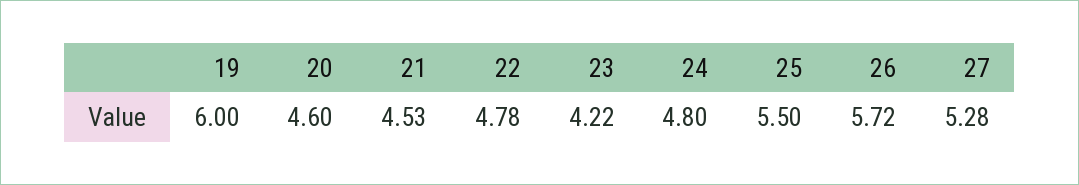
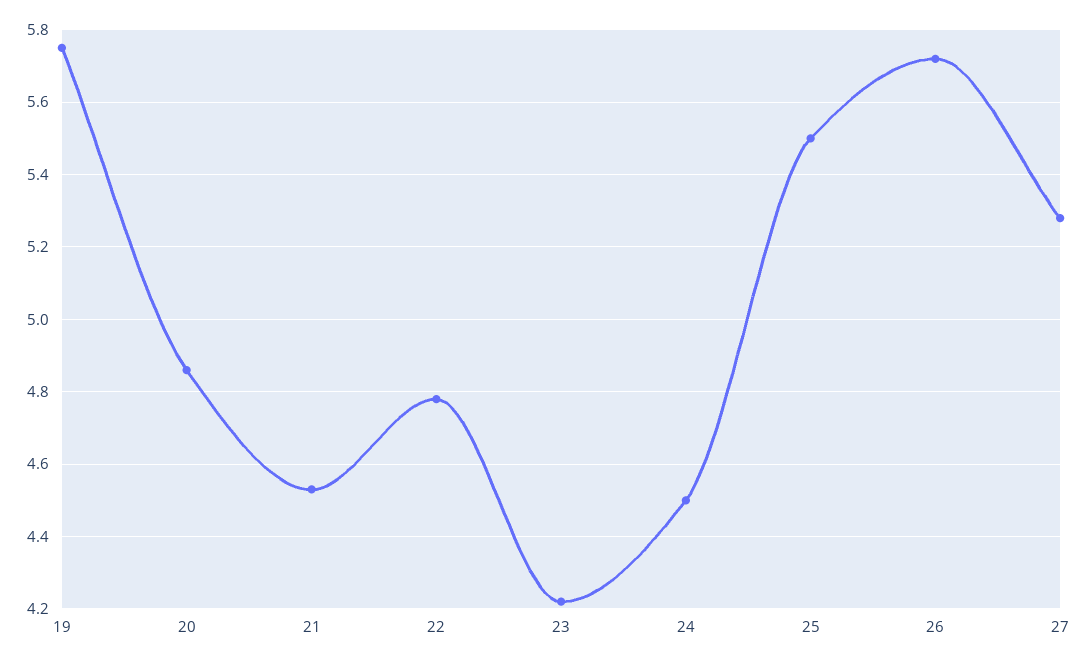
19: 6 -> 5.75
20: 4.6 -> 4.85
24: 4.8 -> 4.5

